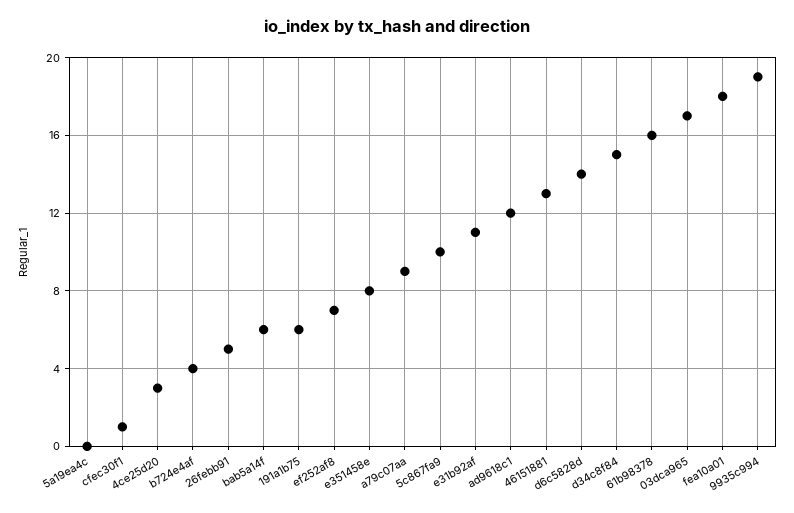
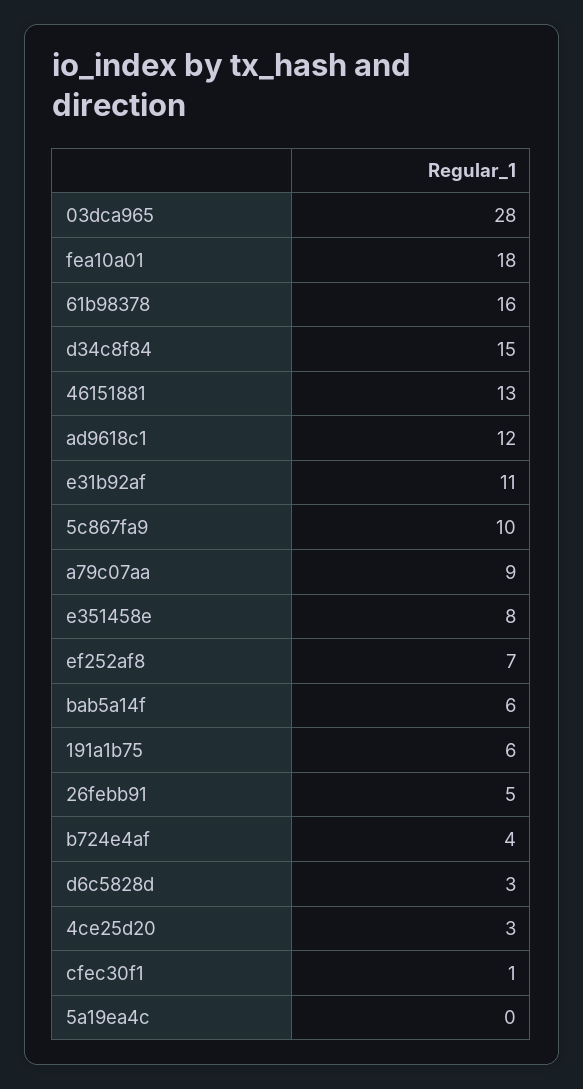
d6c5828d: 14 -> 3
03dca965: 17 -> 28
9935c994: 19 -> none

